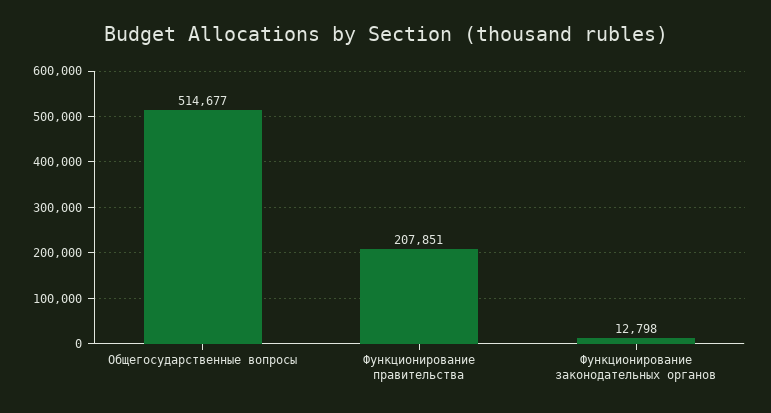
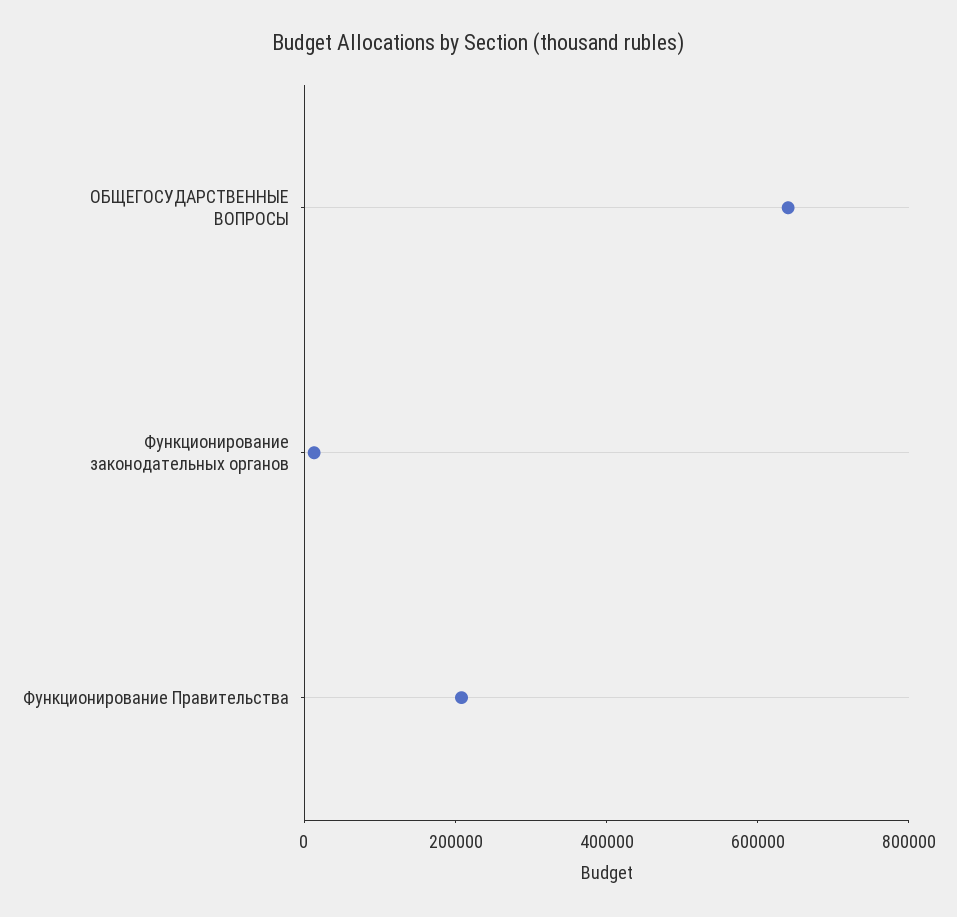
Общегосударственные вопросы: 514677 -> 650000

